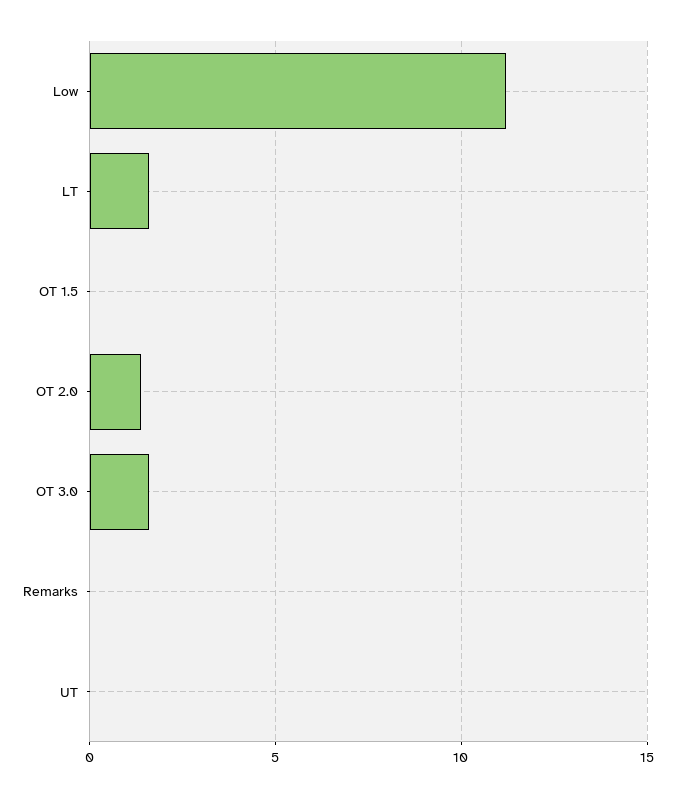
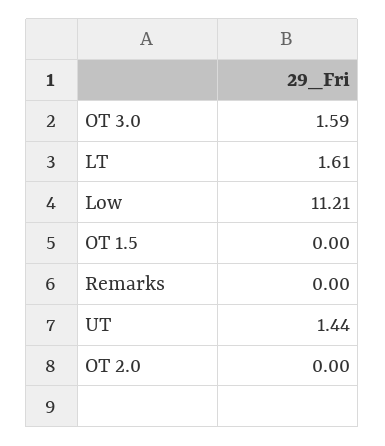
OT 2.0: 1.5 -> 0
UT: 0 -> 1.44

